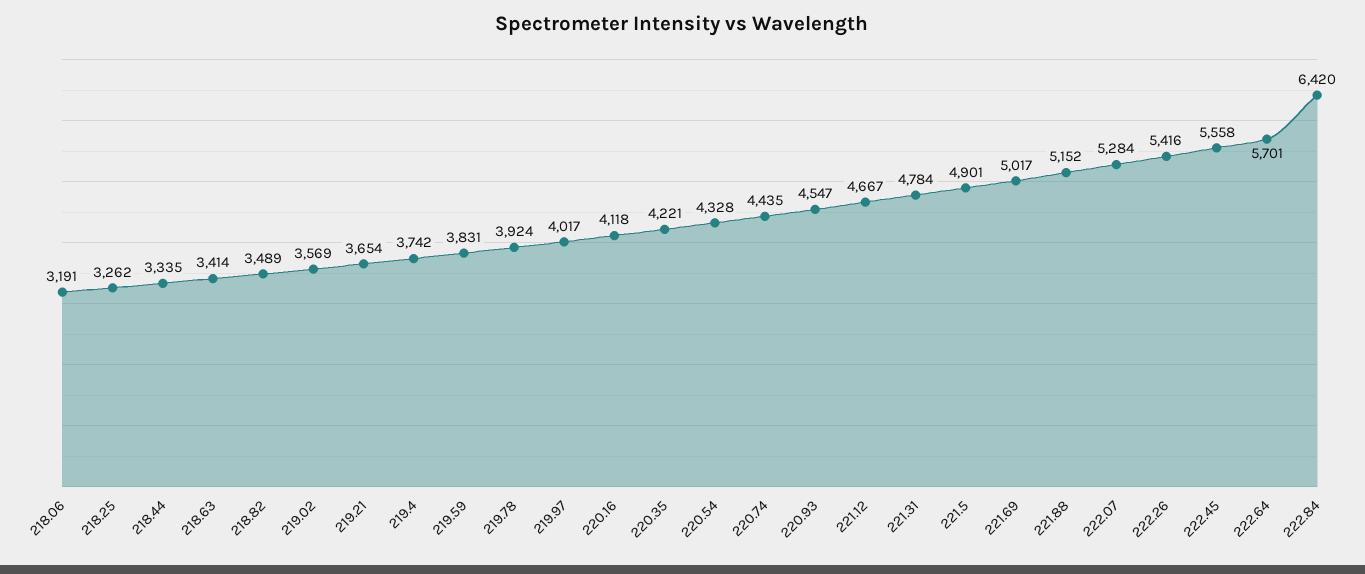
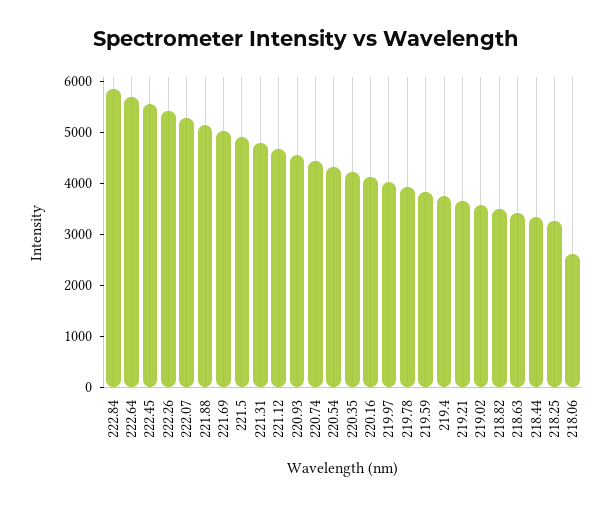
218.06: 3191 -> 2600
222.84: 6420 -> 5800

